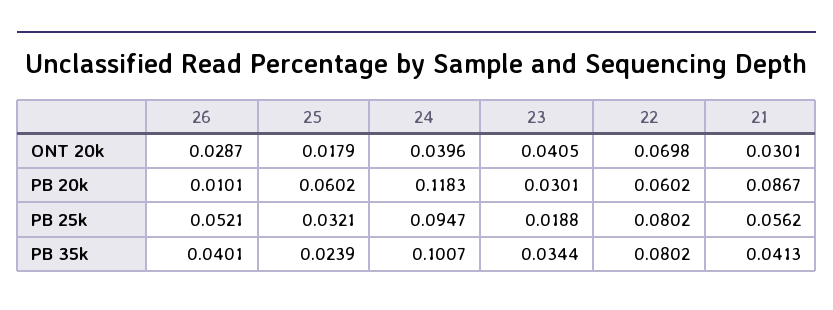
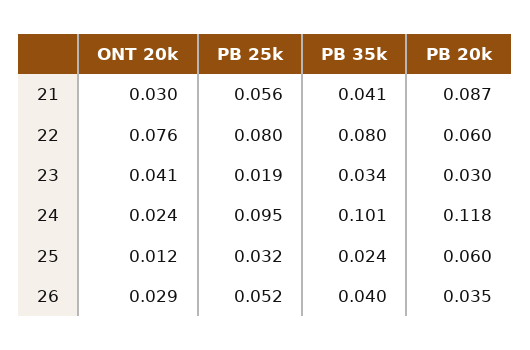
25, ONT 20k: 0.0179 -> 0.012
24, ONT 20k: 0.0396 -> 0.024
22, ONT 20k: 0.0698 -> 0.076
26, PB 20k: 0.0101 -> 0.035

